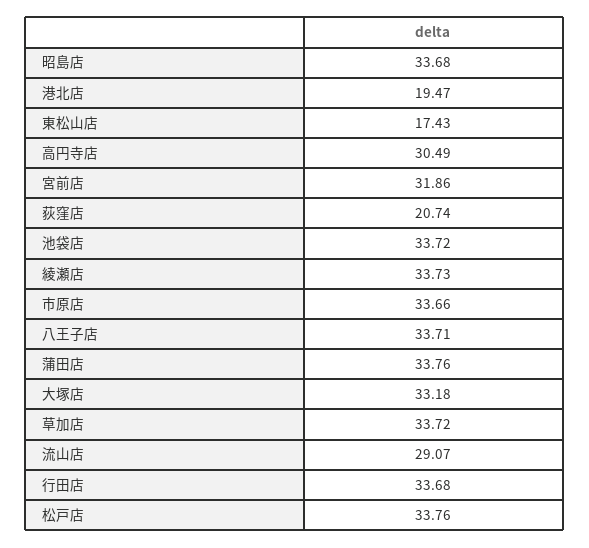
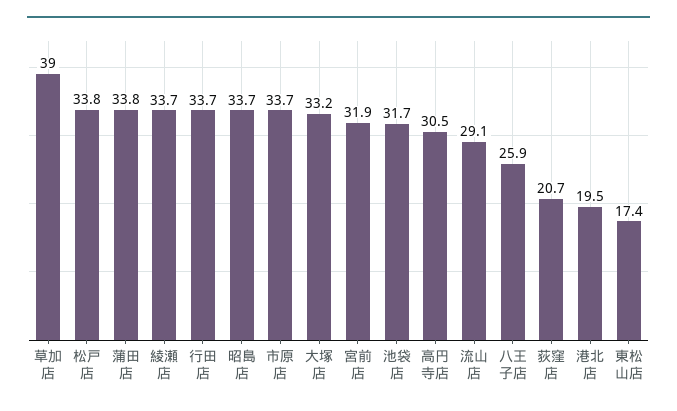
池袋店: 33.72 -> 31.7
八王子店: 33.71 -> 25.9
草加店: 33.72 -> 39

